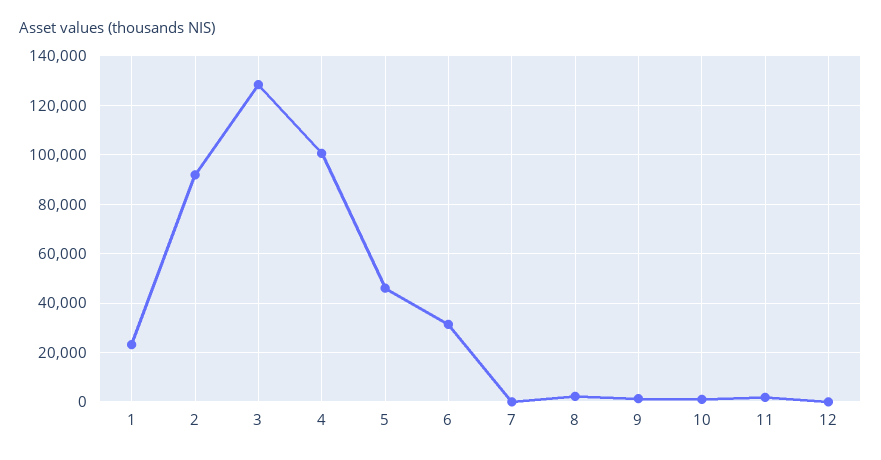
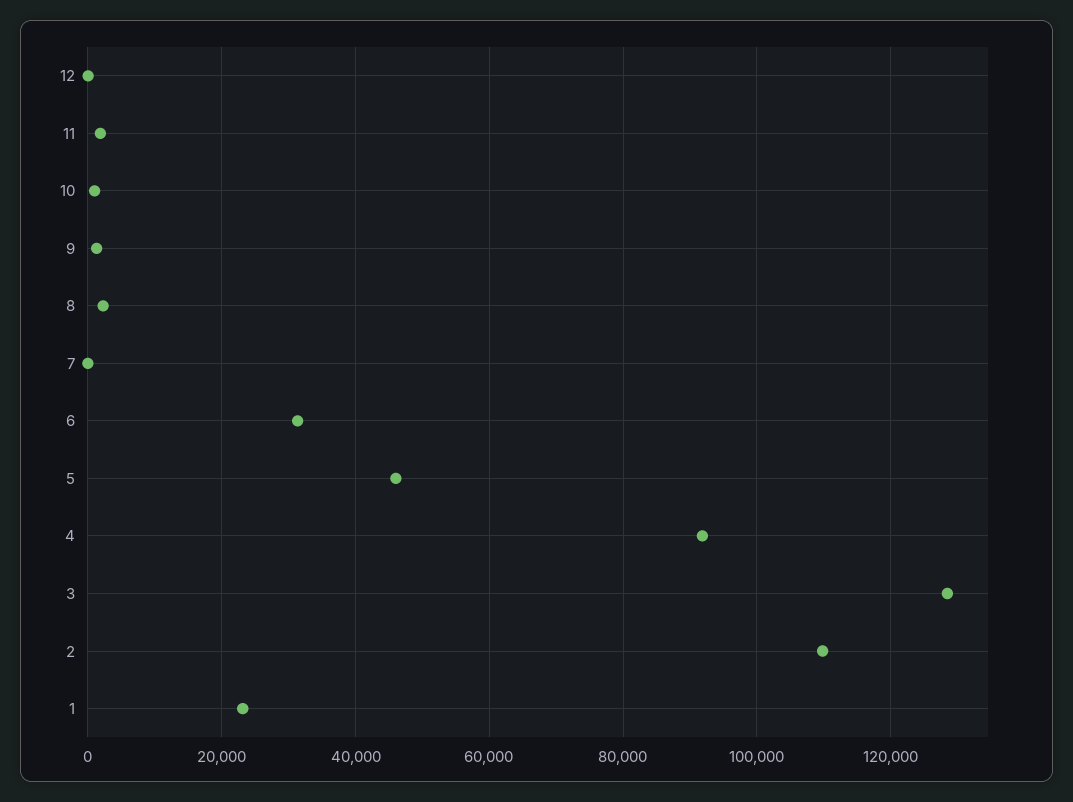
2: 92500 -> 110000
4: 100000 -> 92000

